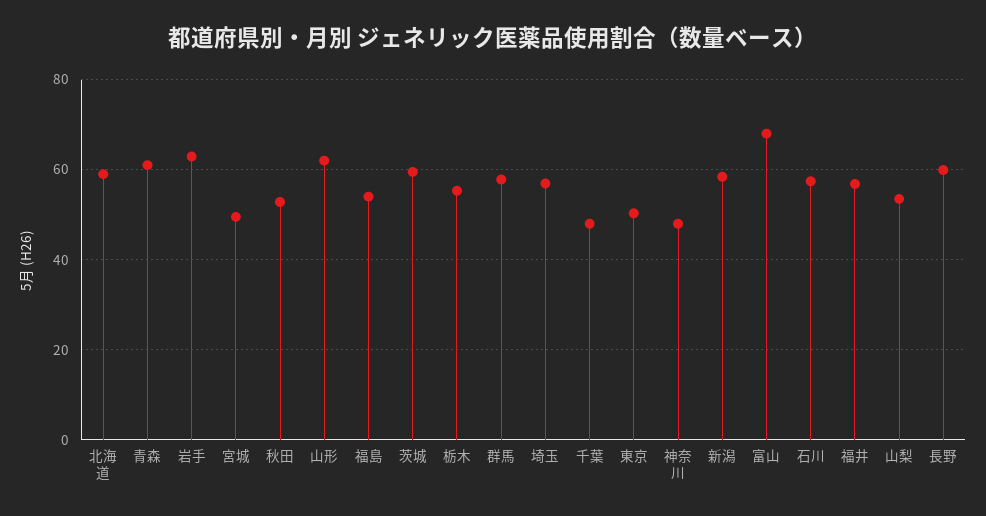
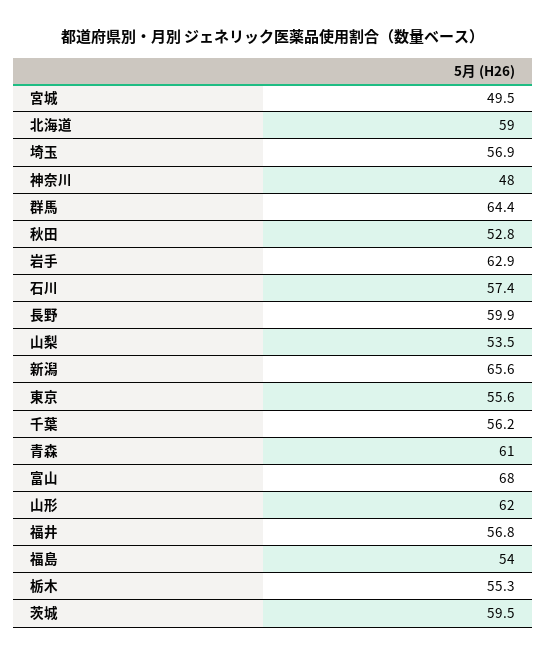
群馬: 58 -> 64.4
千葉: 48 -> 56.2
東京: 50 -> 55.6
新潟: 58 -> 65.6

